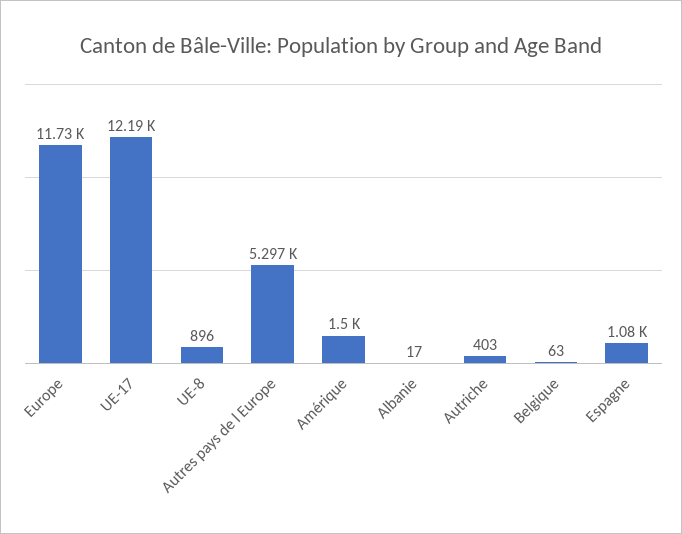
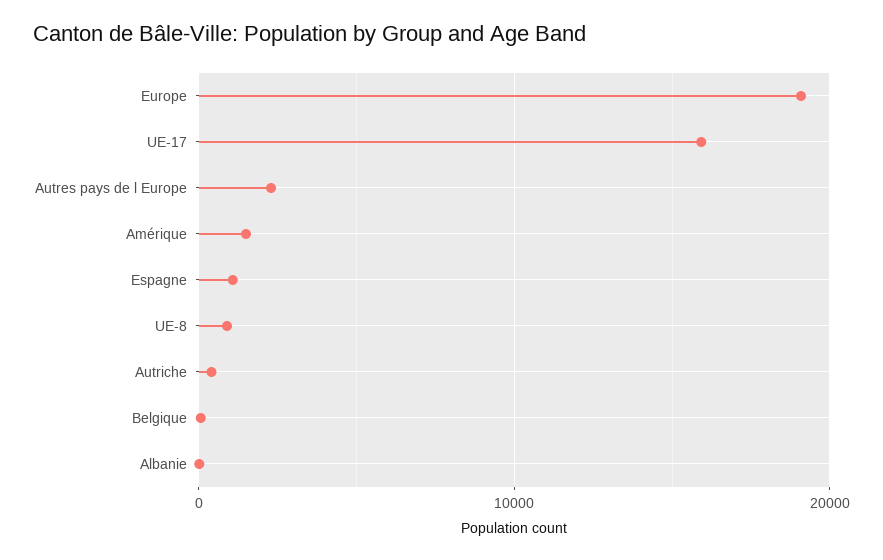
Europe: 11730 -> 19000
UE-17: 12190 -> 16000
Autres pays de l Europe: 5297 -> 2000

